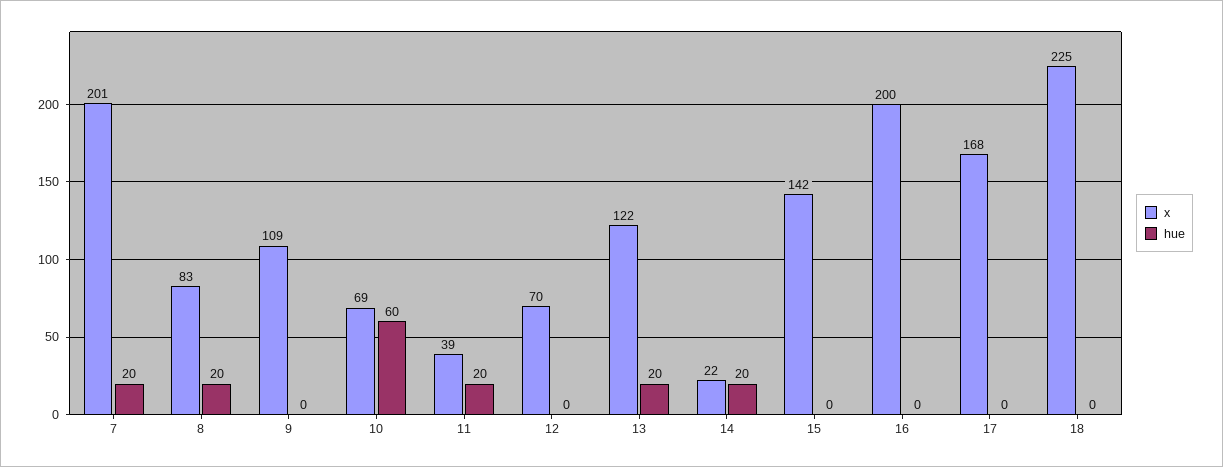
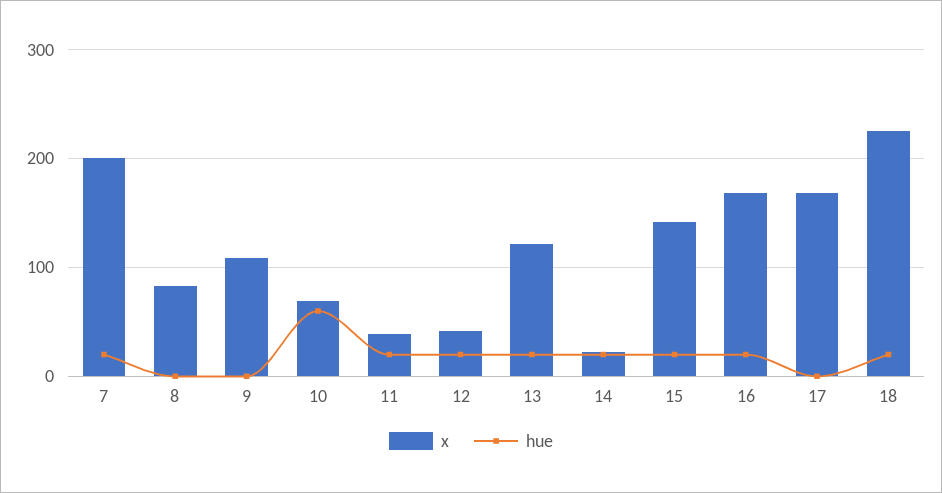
hue, 8: 20 -> 0
x, 12: 70 -> 40
hue, 12: 0 -> 20
hue, 15: 0 -> 20
x, 16: 200 -> 170
hue, 16: 0 -> 20
hue, 18: 0 -> 20

